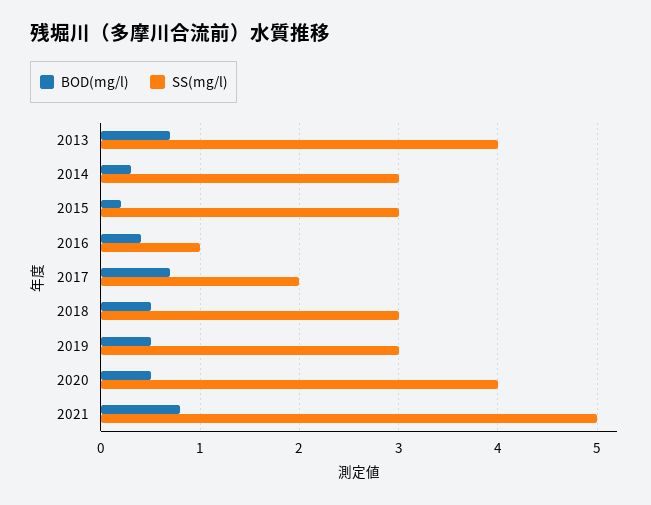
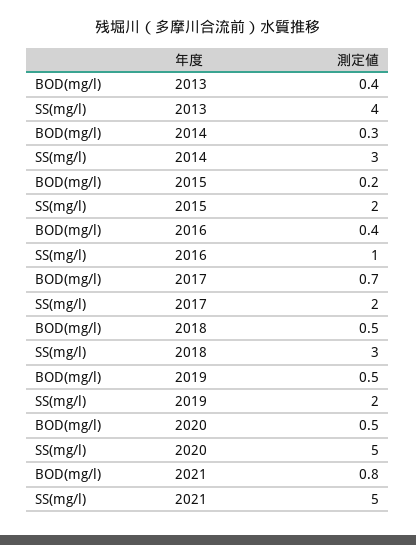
BOD(mg/l), 2013: 0.7 -> 0.4
SS(mg/l), 2015: 3 -> 2
SS(mg/l), 2019: 3 -> 2
SS(mg/l), 2020: 4 -> 5

